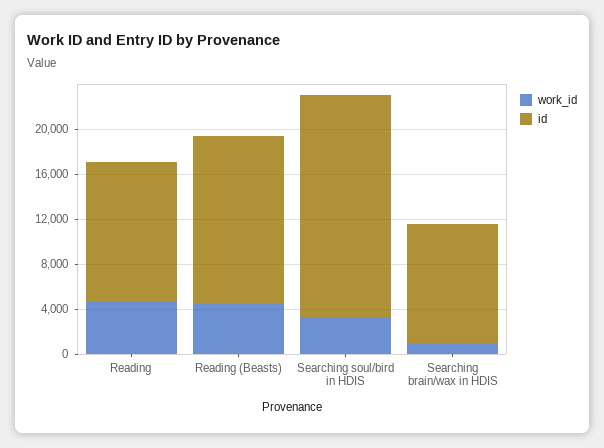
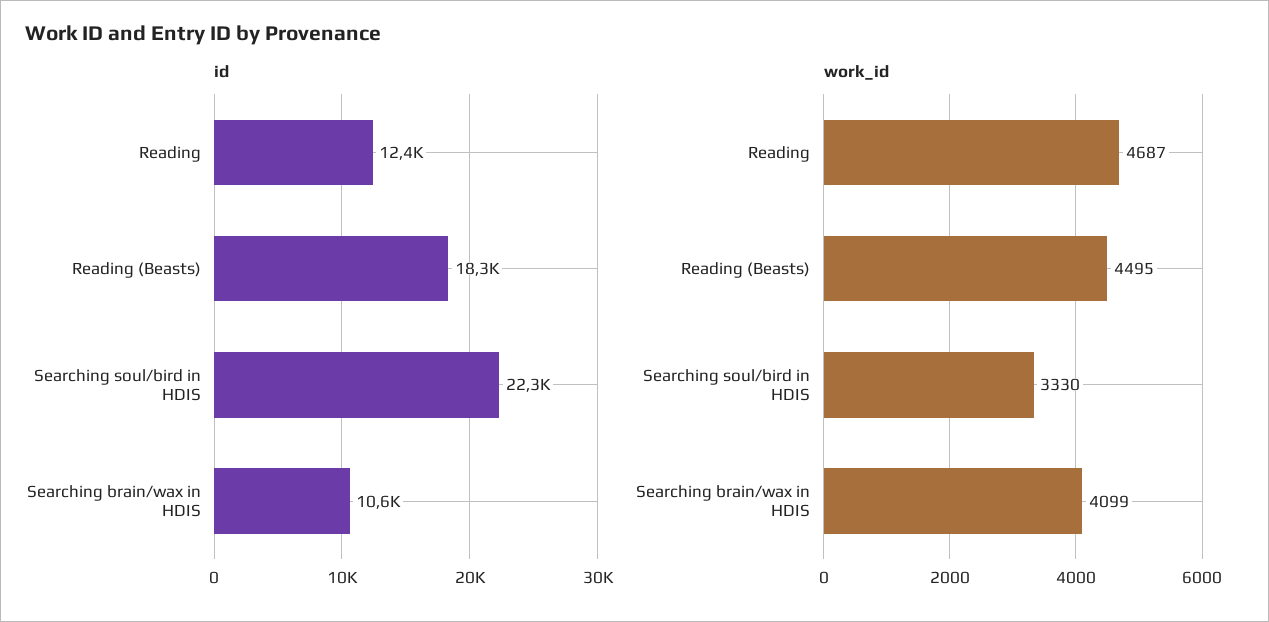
id, Reading (Beasts): 15000 -> 18300
id, Searching soul/bird in HDIS: 20000 -> 22300
work_id, Searching brain/wax in HDIS: 1000 -> 4099

